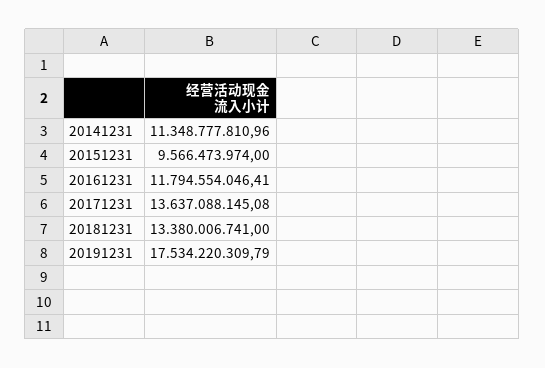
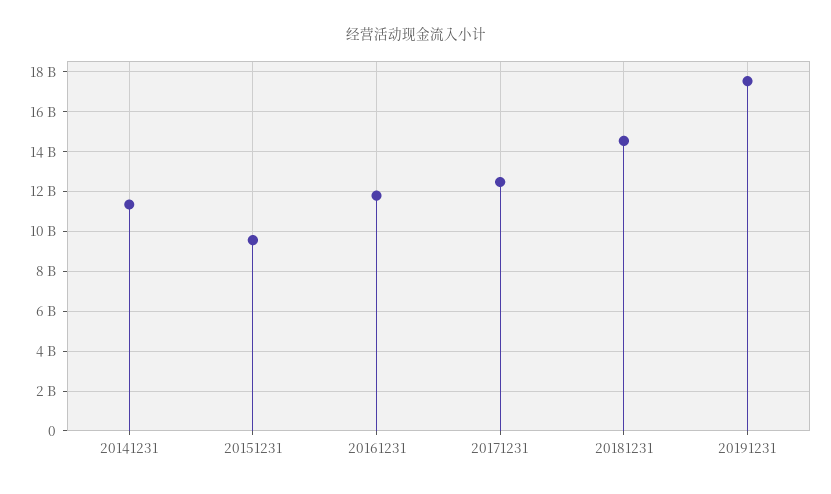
20171231: 13637088145.08 -> 12500000000
20181231: 13380006741 -> 14500000000

